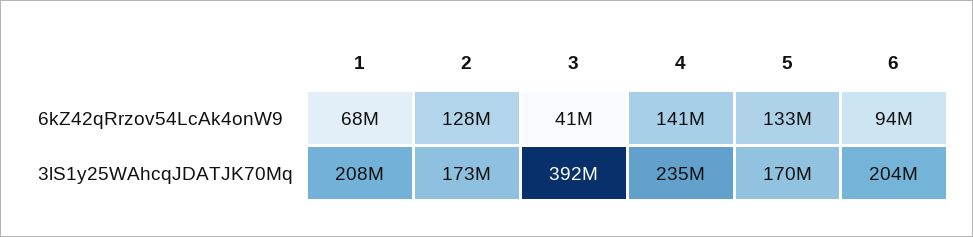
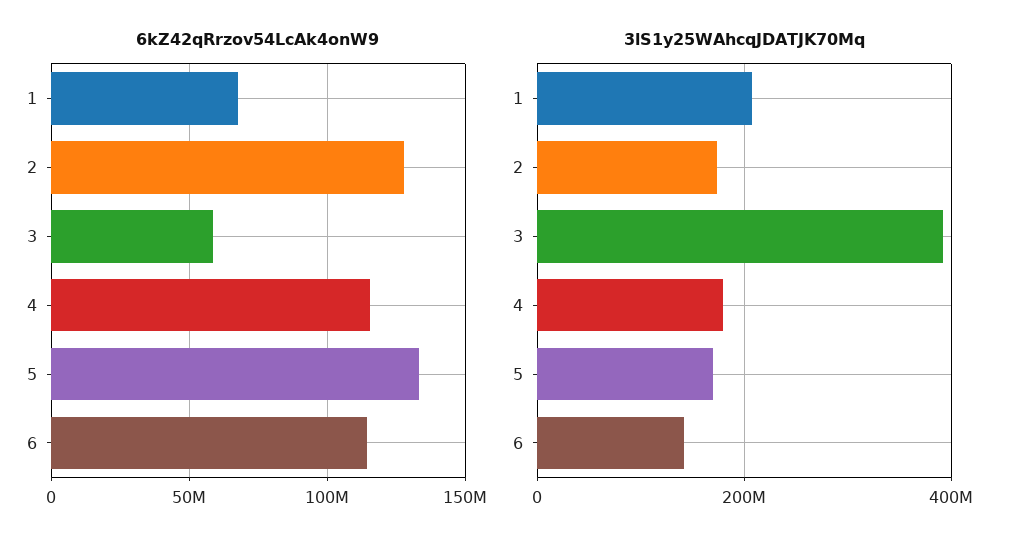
6kZ42qRrzov54LcAk4onW9, 3: 41000000 -> 60000000
6kZ42qRrzov54LcAk4onW9, 4: 141000000 -> 115000000
6kZ42qRrzov54LcAk4onW9, 6: 94000000 -> 115000000
3lS1y25WAhcqJDATJK70Mq, 4: 235000000 -> 180000000
3lS1y25WAhcqJDATJK70Mq, 6: 204000000 -> 140000000

